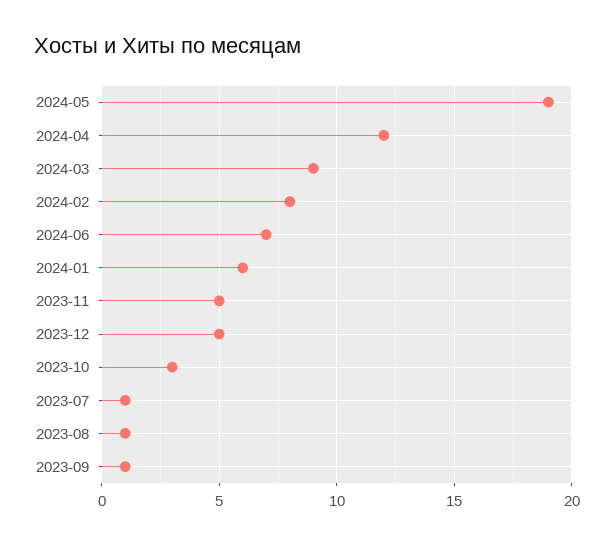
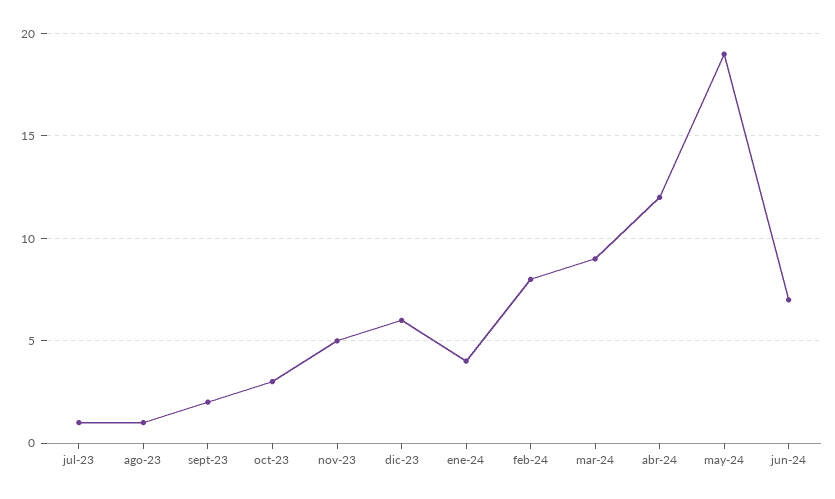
2024-01: 6 -> 4
2023-12: 5 -> 6
2023-09: 1 -> 2

